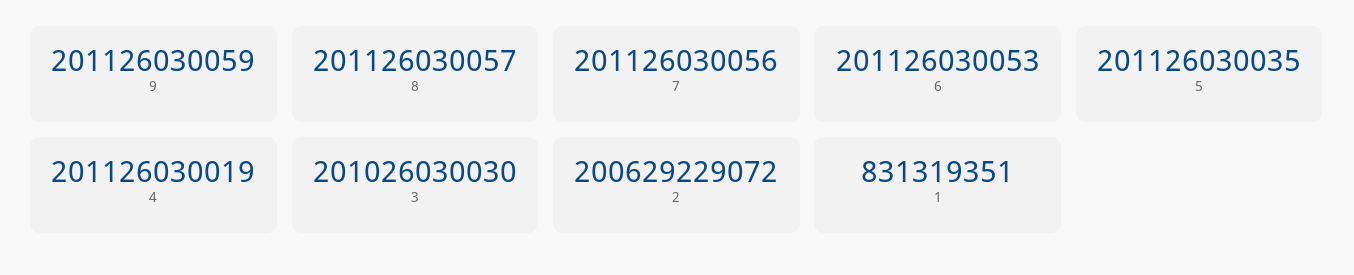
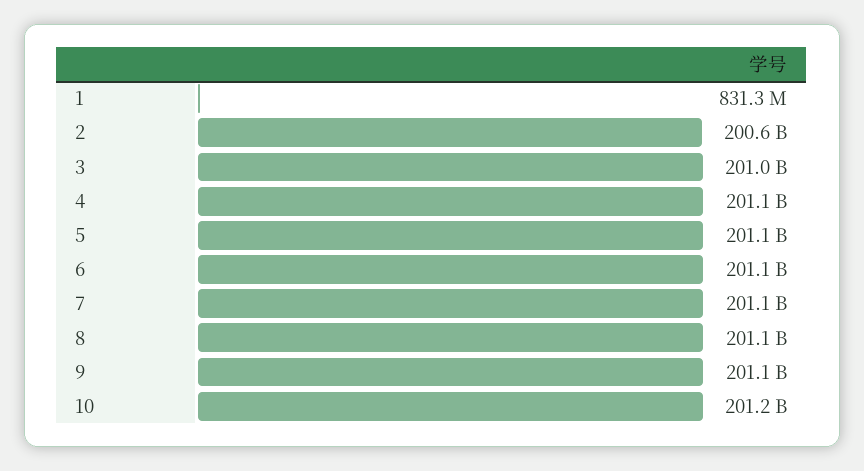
10: none -> 201200000000

